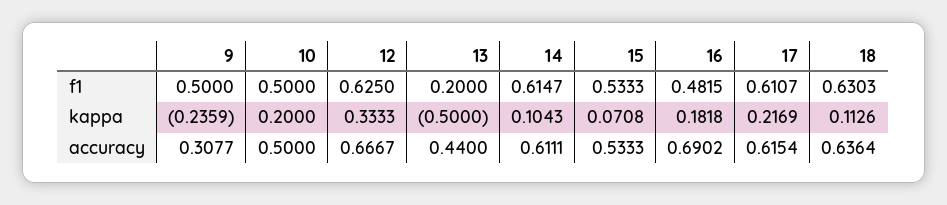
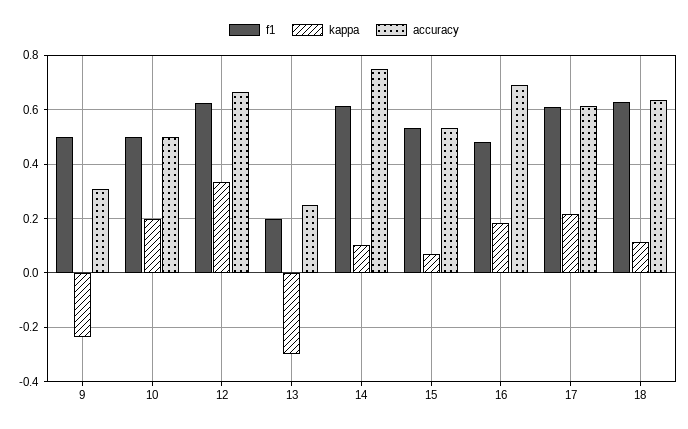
kappa, 13: -0.5 -> -0.3
accuracy, 13: 0.44 -> 0.25
accuracy, 14: 0.6111 -> 0.75

